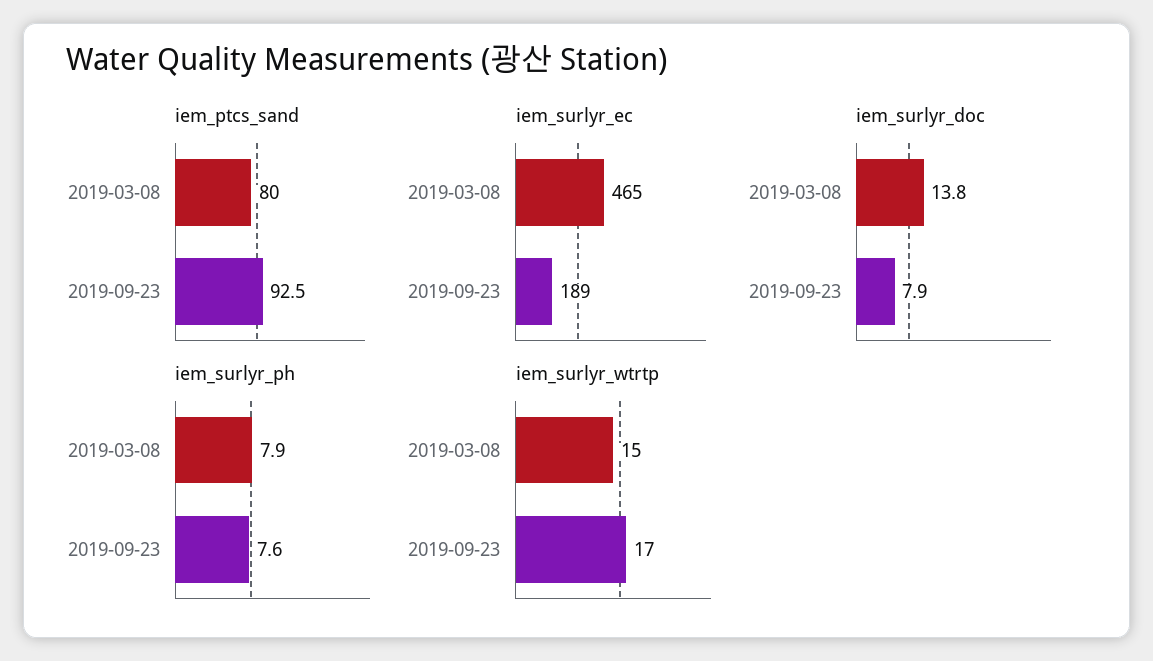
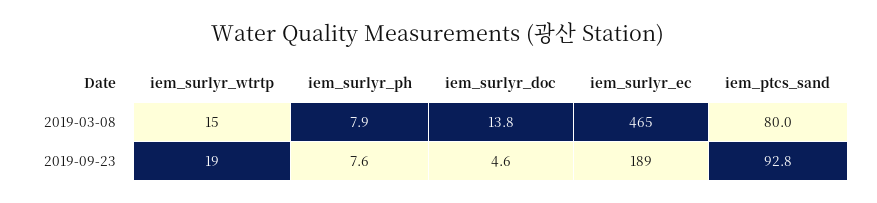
iem_ptcs_sand, 2019-09-23: 92.5 -> 92.8
iem_surlyr_doc, 2019-09-23: 7.9 -> 4.6
iem_surlyr_wtrtp, 2019-09-23: 17 -> 19

